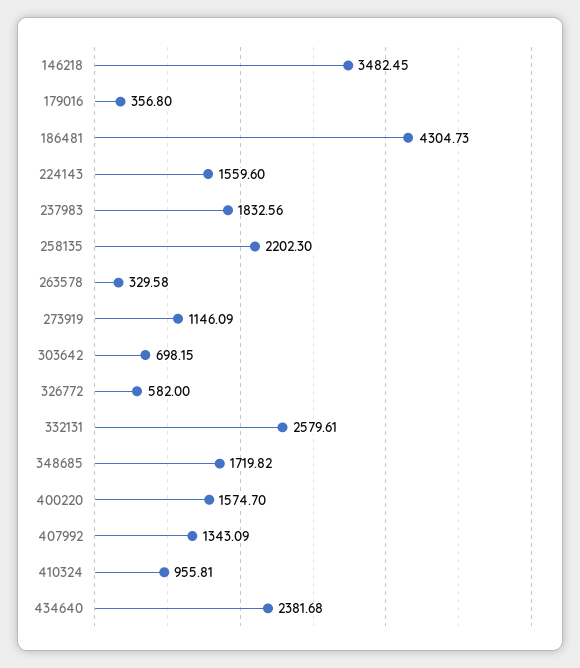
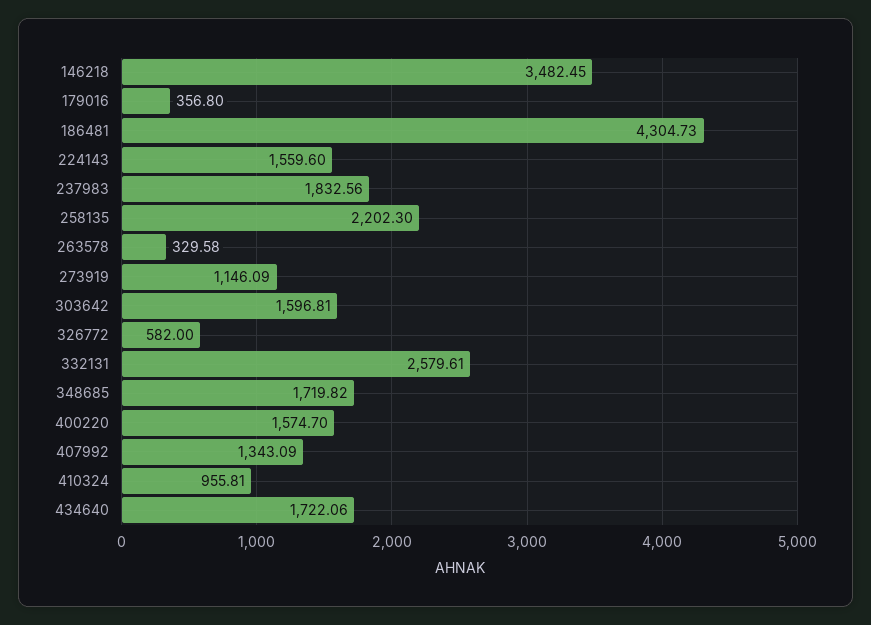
303642: 698.15 -> 1596.81
434640: 2381.68 -> 1722.06

